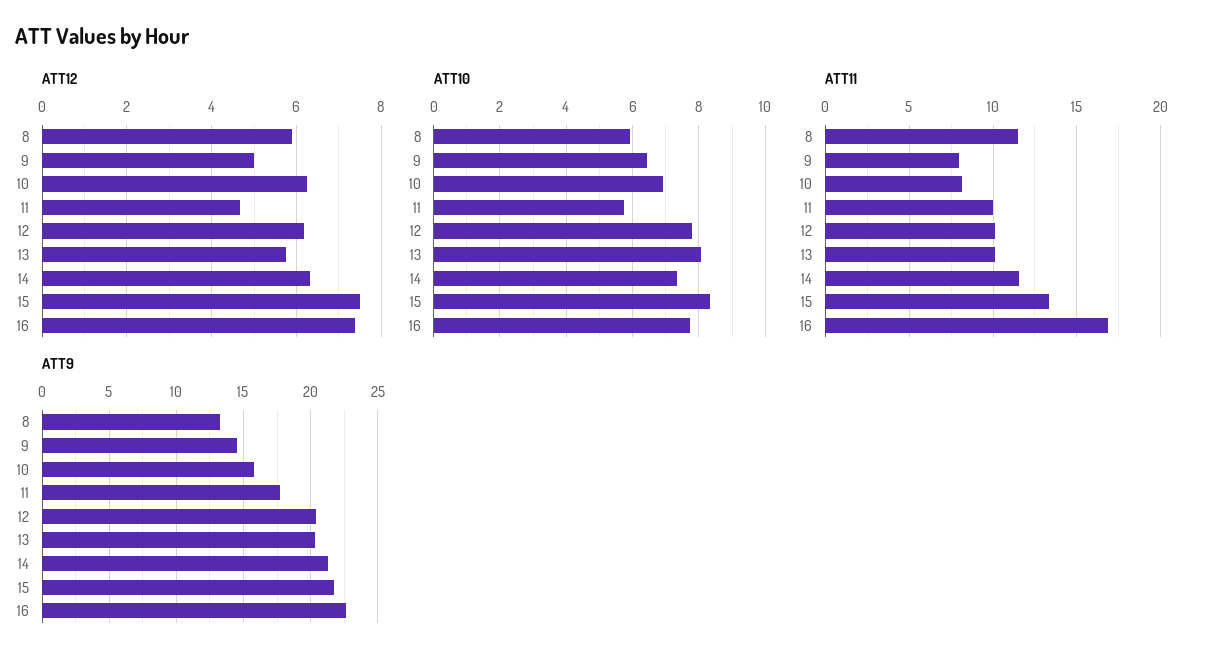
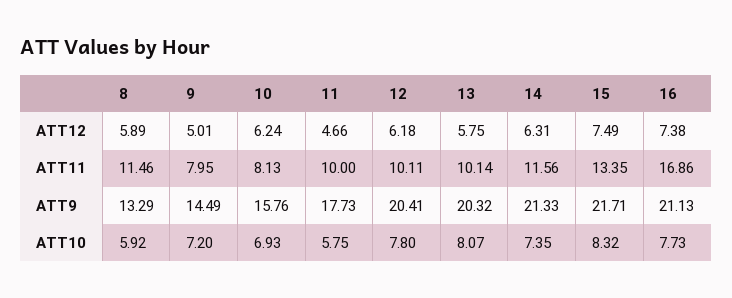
ATT10, 9: 6.4 -> 7.2
ATT9, 16: 22.5 -> 21.13

